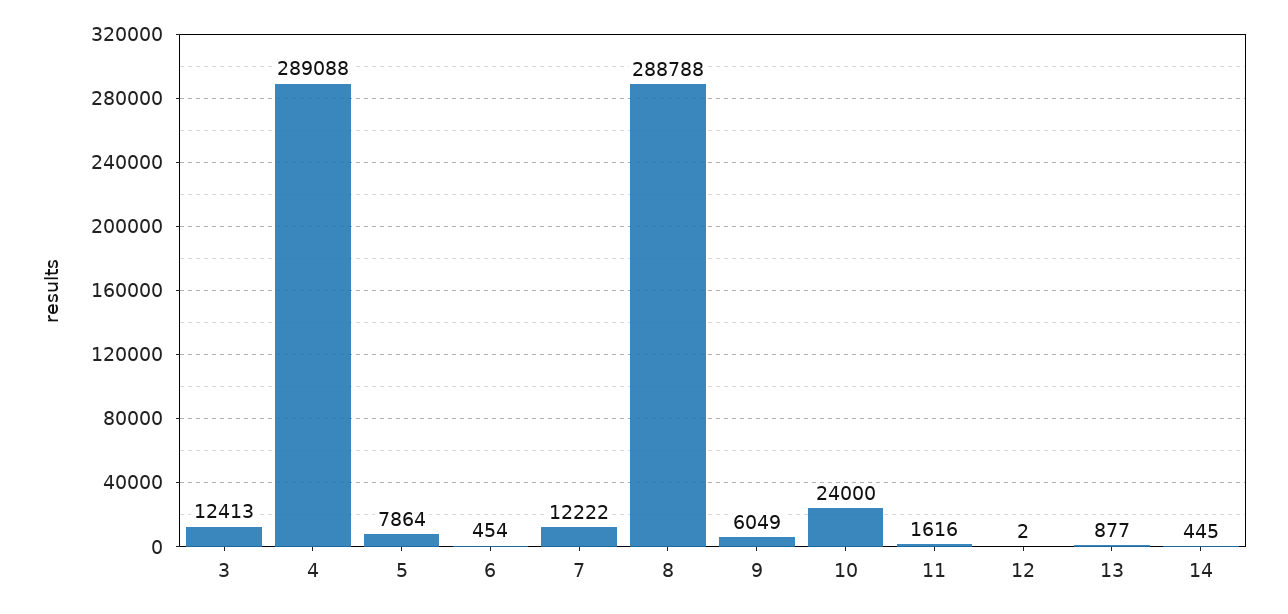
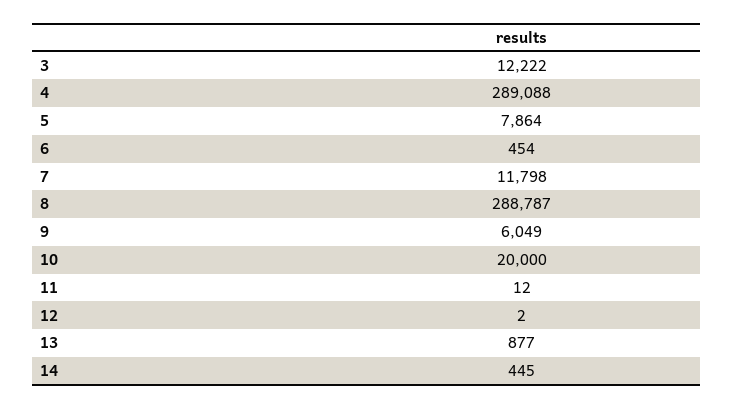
3: 12413 -> 12222
7: 12222 -> 11798
8: 288788 -> 288787
10: 24000 -> 20000
11: 1616 -> 12

